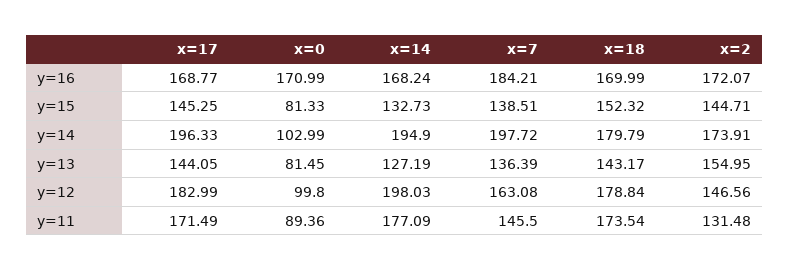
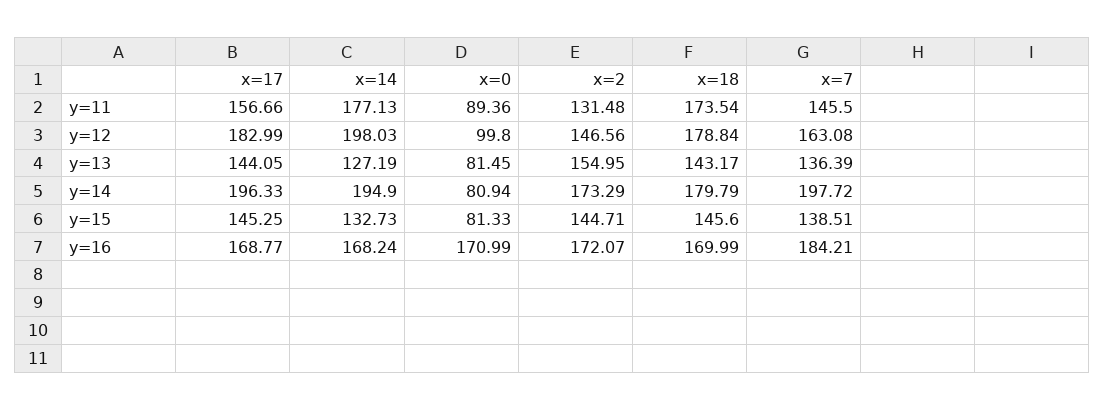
x=18, y=15: 152.32 -> 145.6
x=0, y=14: 102.99 -> 80.94
x=2, y=14: 173.91 -> 173.29
x=17, y=11: 171.49 -> 156.66
x=14, y=11: 177.09 -> 177.13

